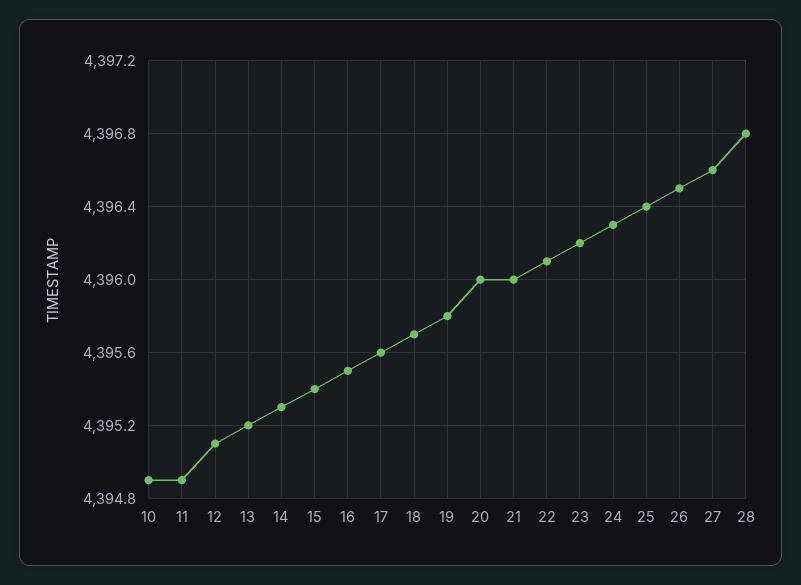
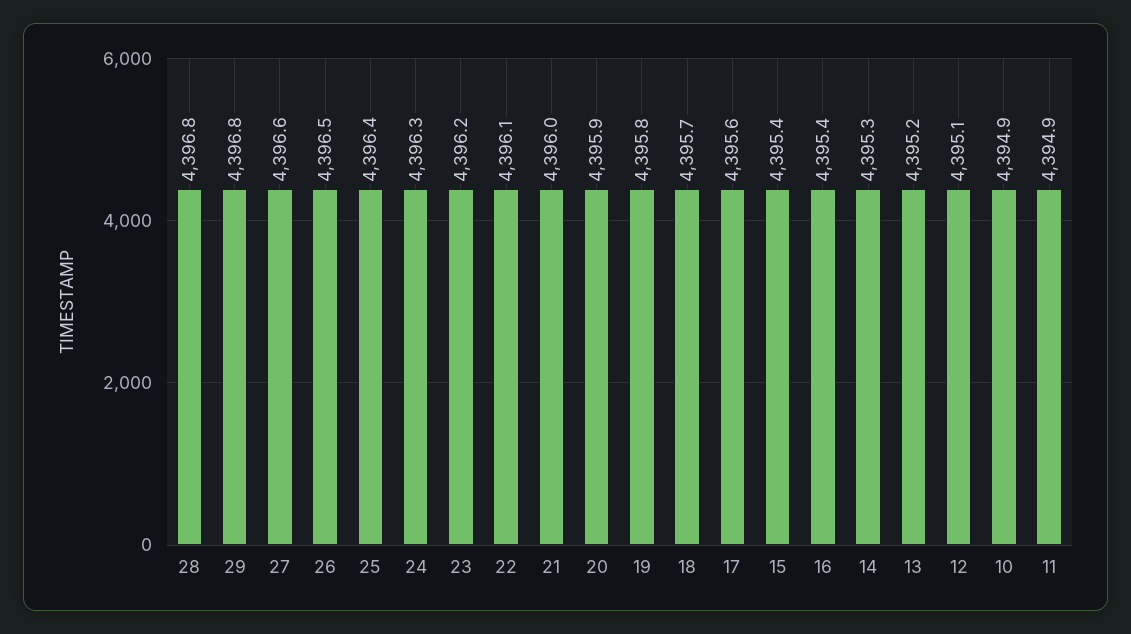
16: 4395.5 -> 4395.4
20: 4396 -> 4395.9
29: none -> 4396.8

